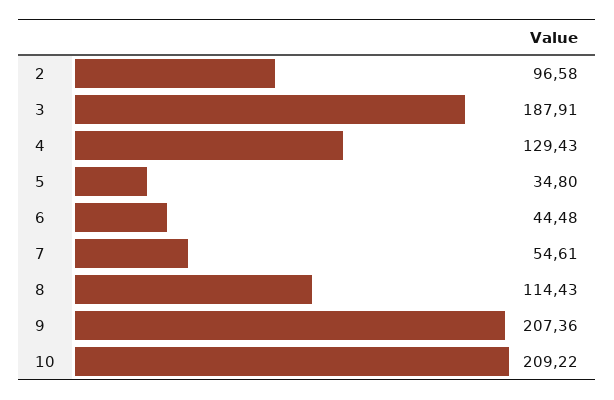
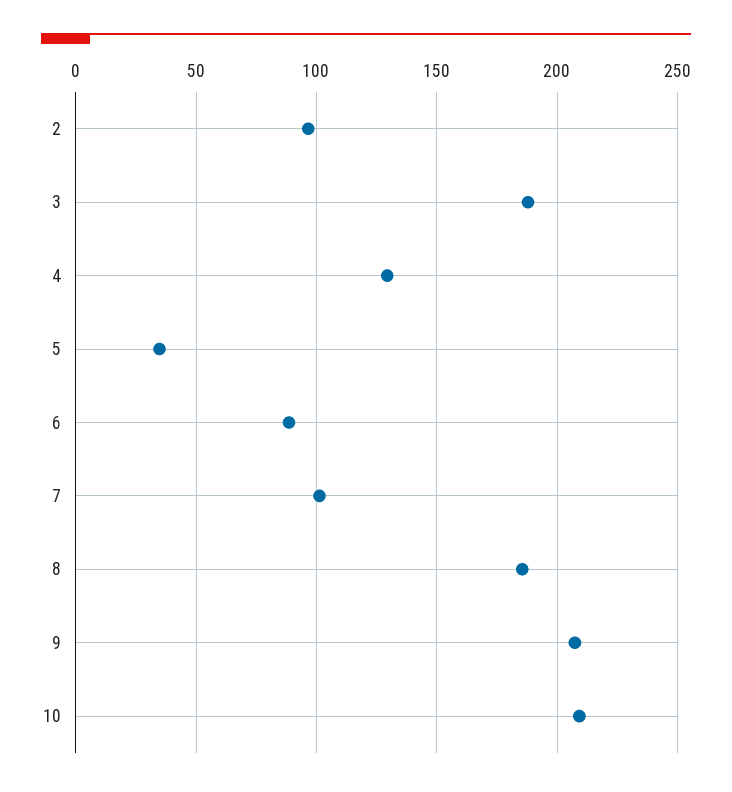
6: 44.48 -> 90
7: 54.61 -> 100
8: 114.43 -> 185

